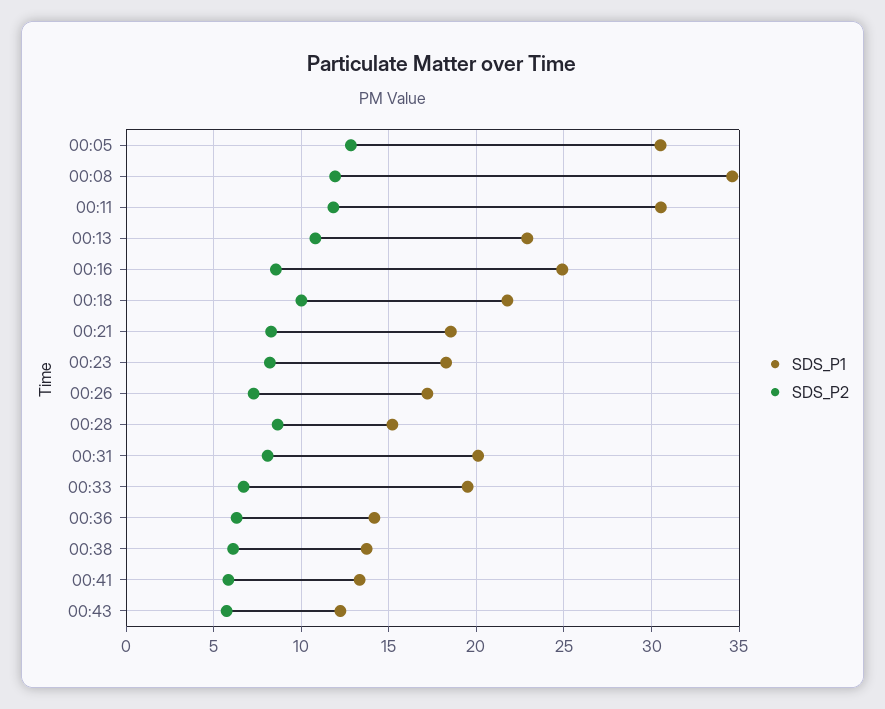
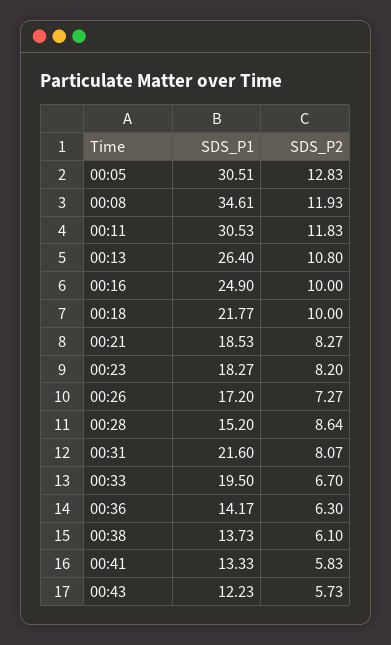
SDS_P1, 00:13: 23 -> 26.4
SDS_P2, 00:16: 8.5 -> 10
SDS_P1, 00:31: 20 -> 21.6

